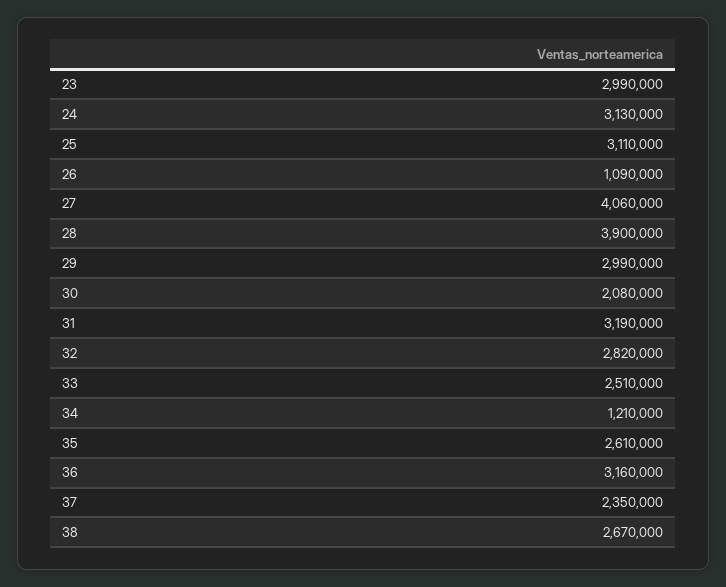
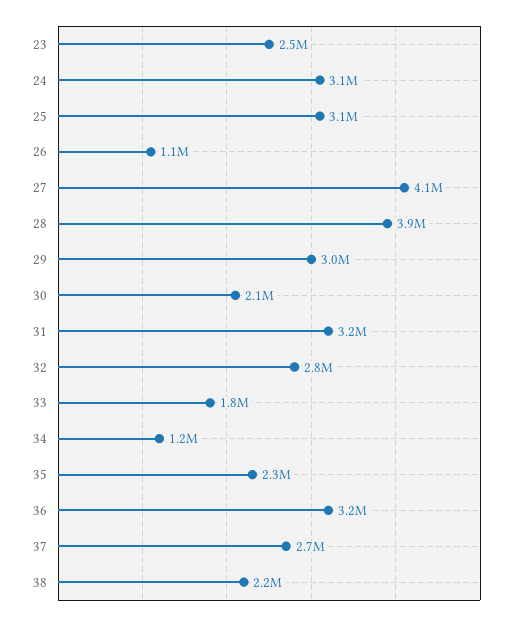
23: 2990000 -> 2500000
33: 2510000 -> 1800000
35: 2610000 -> 2300000
37: 2350000 -> 2700000
38: 2670000 -> 2200000

